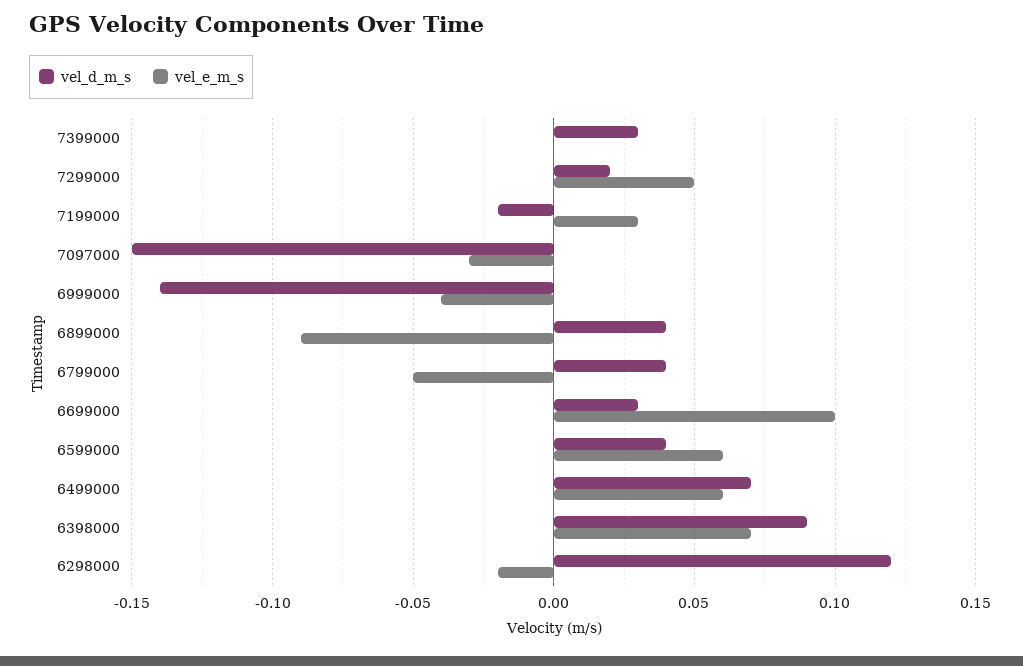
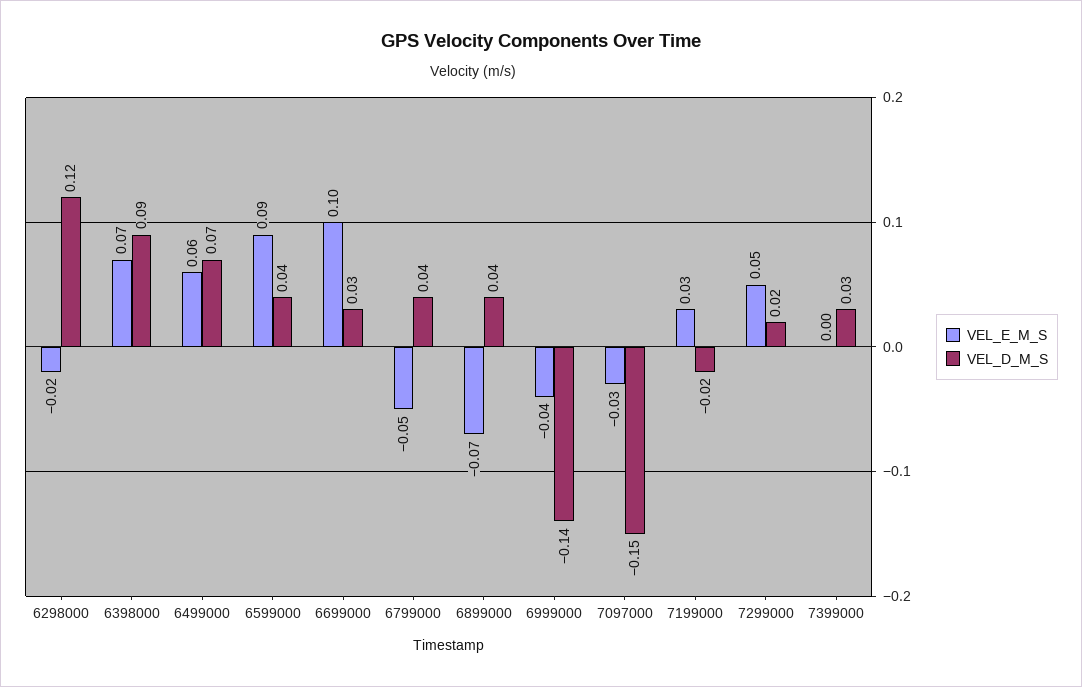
vel_e_m_s, 6899000: -0.09 -> -0.07
vel_e_m_s, 6599000: 0.06 -> 0.09

